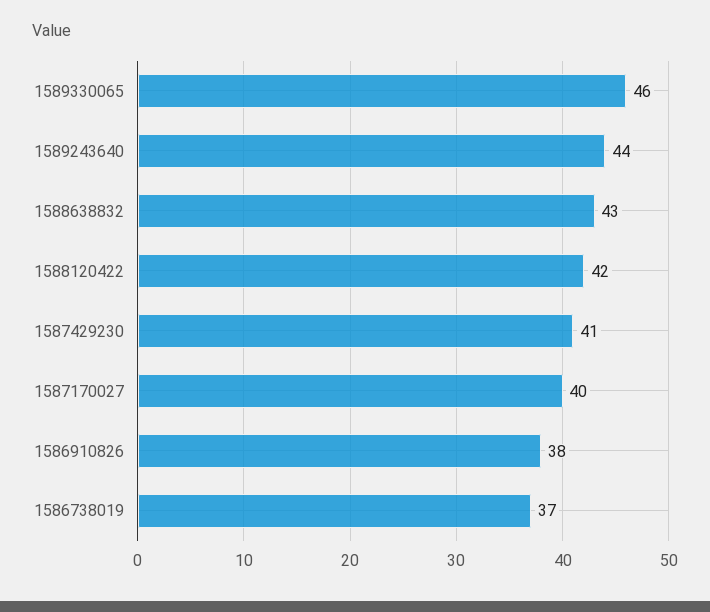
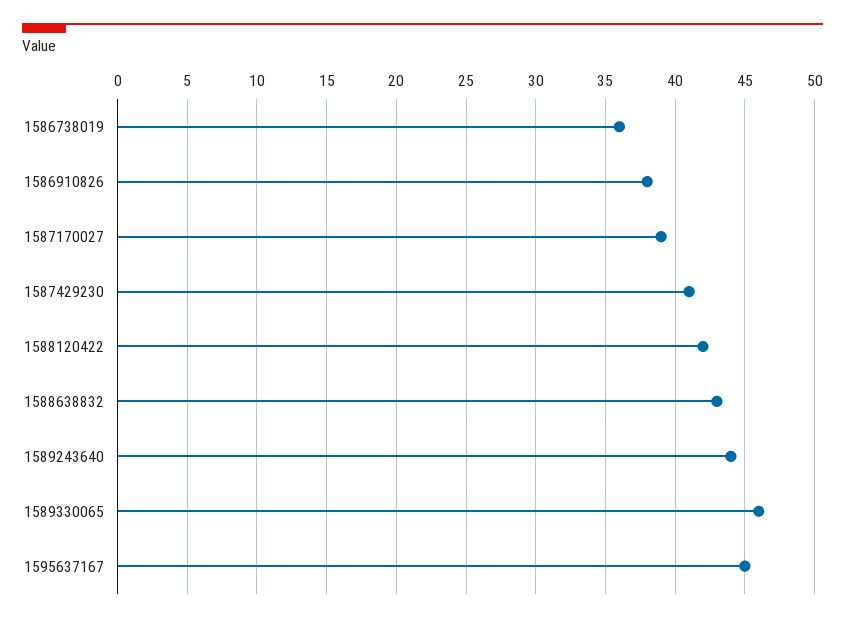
1587170027: 40 -> 39
1586738019: 37 -> 36
1595637167: none -> 45

